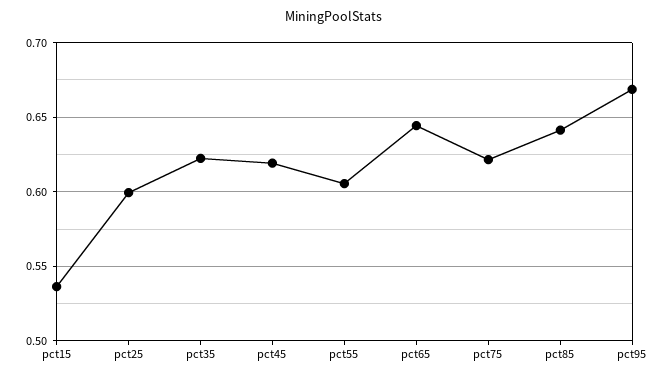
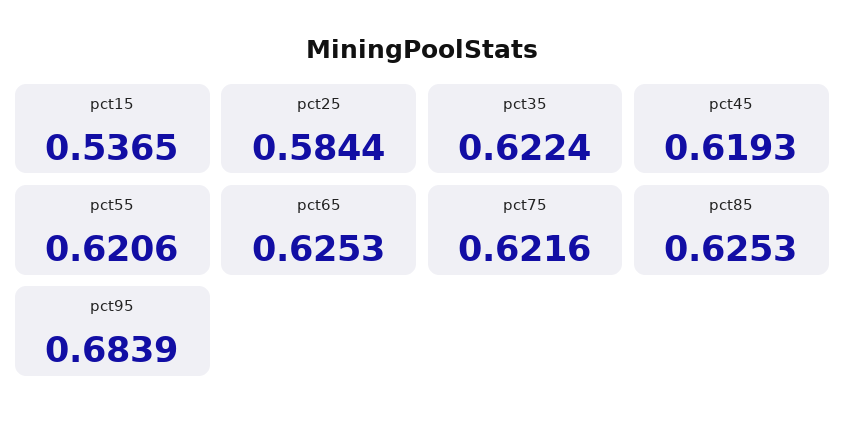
pct25: 0.6 -> 0.5844
pct55: 0.605 -> 0.6206
pct65: 0.645 -> 0.6253
pct85: 0.64 -> 0.6253
pct95: 0.67 -> 0.6839

